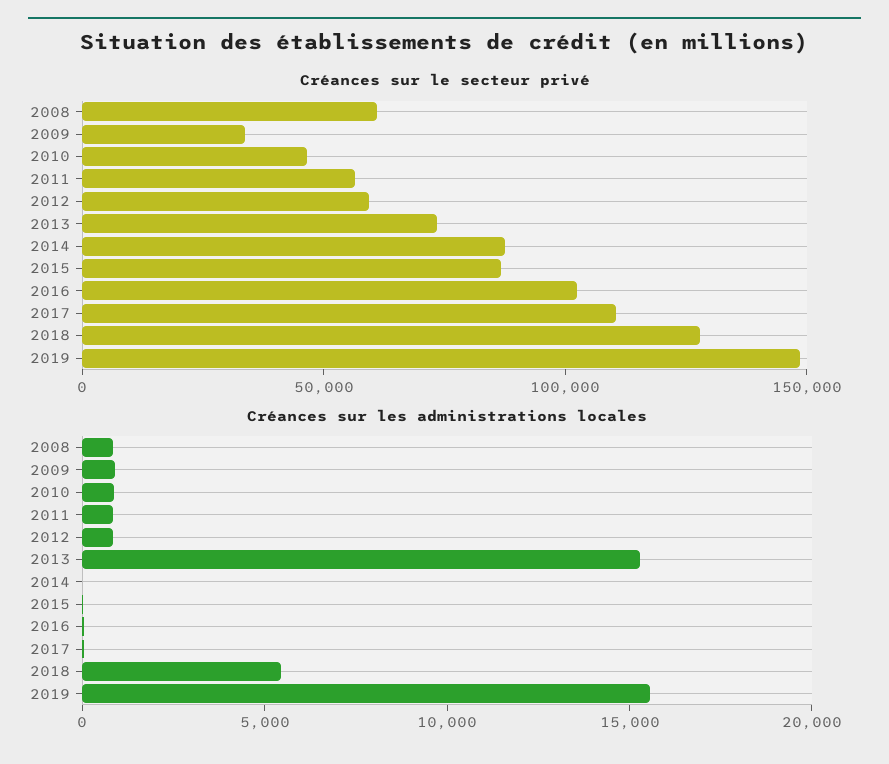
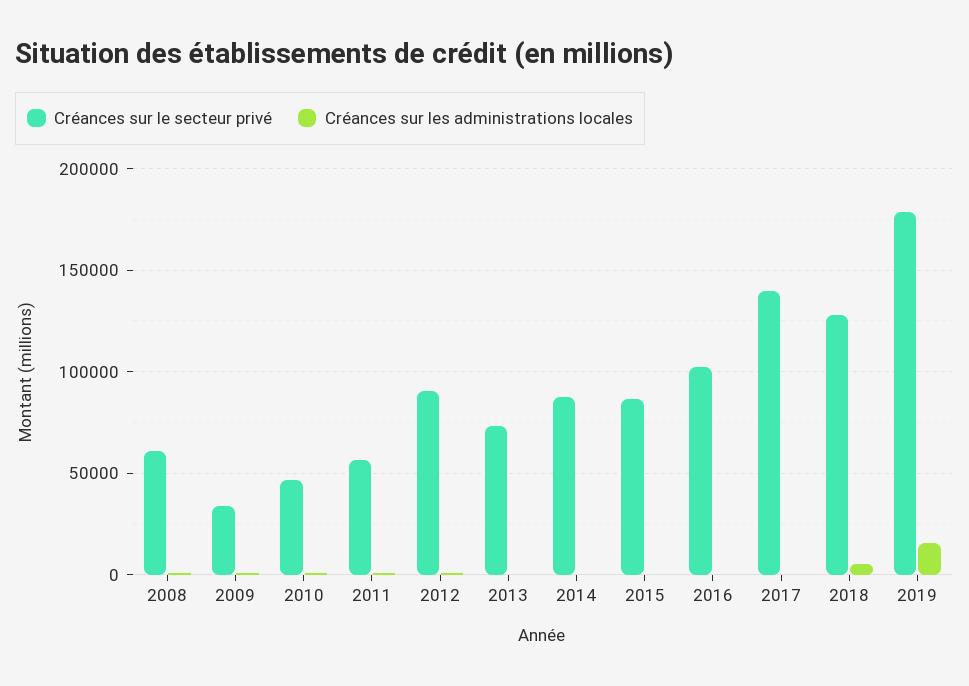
Créances sur le secteur privé, 2012: 60000 -> 90000
Créances sur le secteur privé, 2017: 110000 -> 140000
Créances sur le secteur privé, 2019: 150000 -> 180000
Créances sur les administrations locales, 2013: 15000 -> 0

